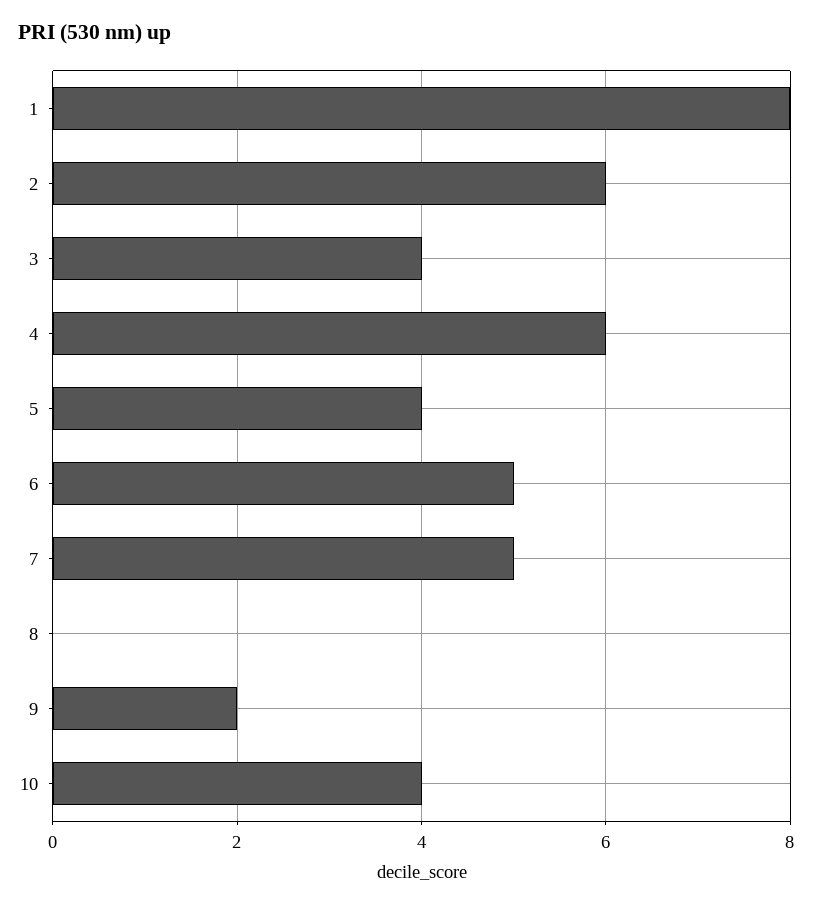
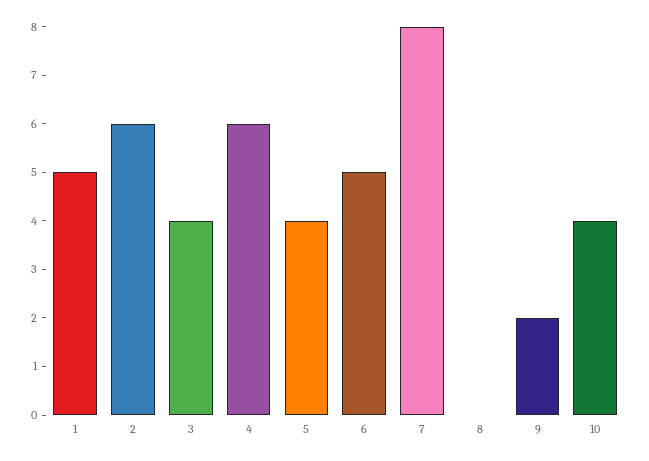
1: 8 -> 5
7: 5 -> 8

